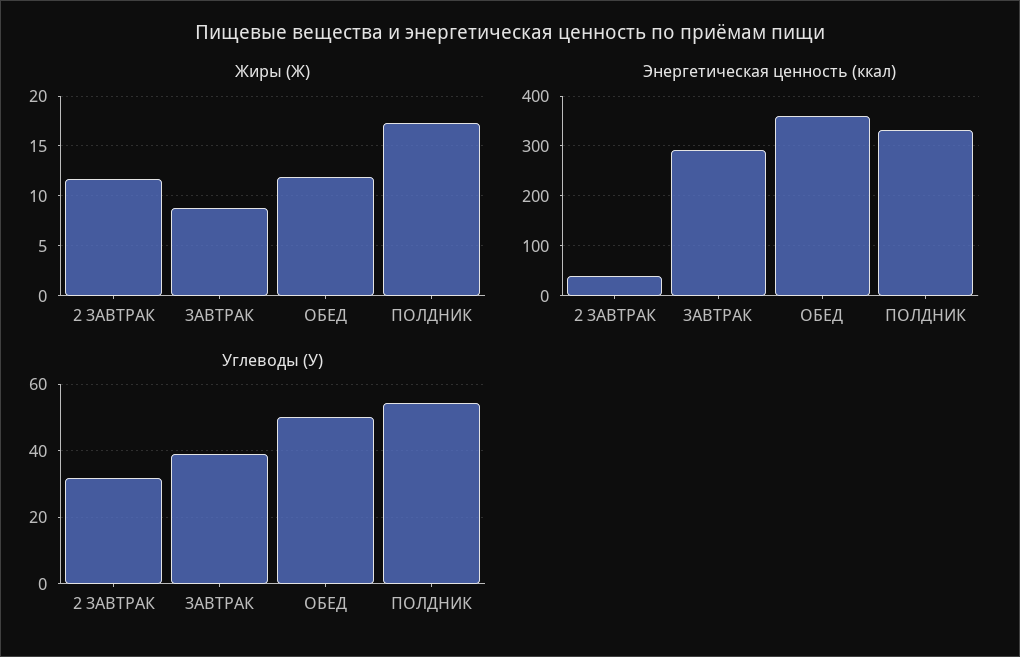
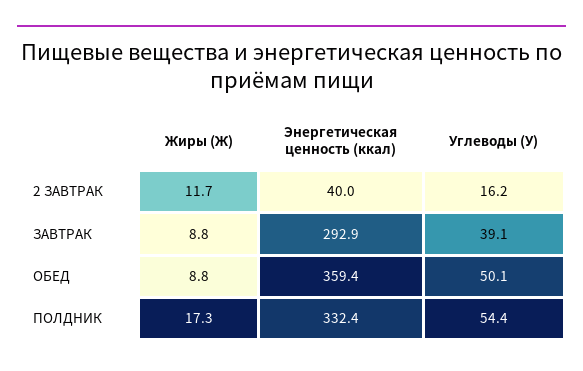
Жиры (Ж), ОБЕД: 12 -> 8.8
Углеводы (У), 2 ЗАВТРАК: 32 -> 16.2

